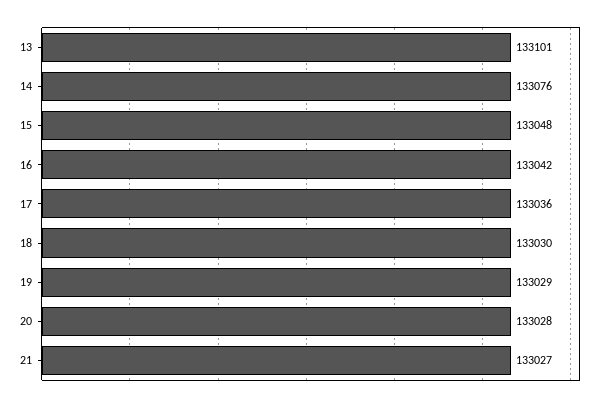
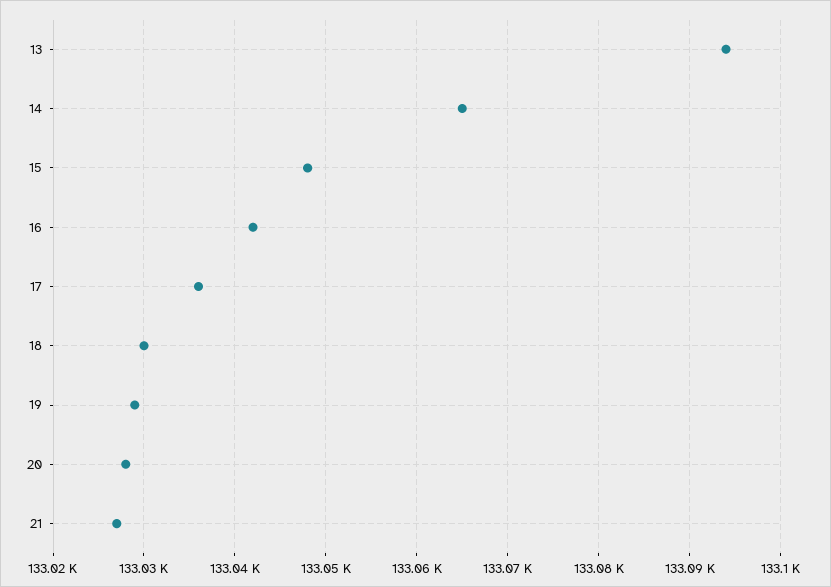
13: 133101 -> 133094
14: 133076 -> 133065

